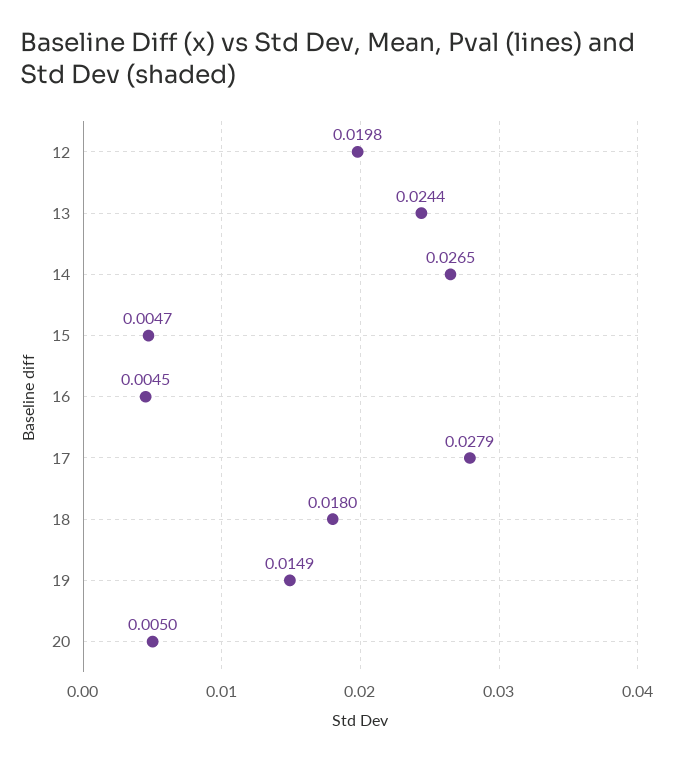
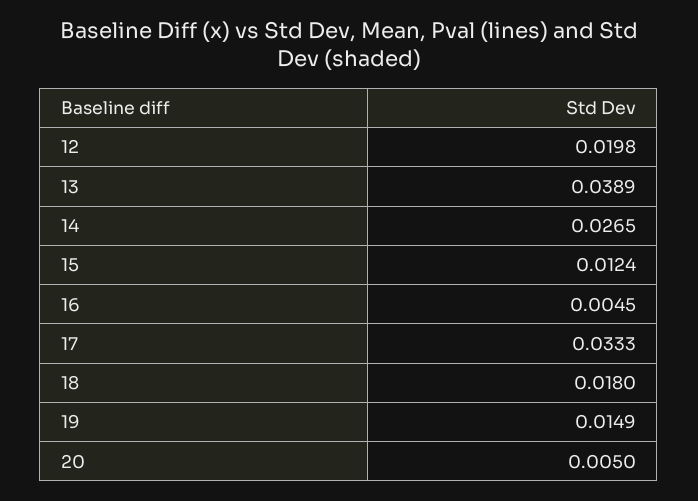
13: 0.0244 -> 0.0389
15: 0.0047 -> 0.0124
17: 0.0279 -> 0.0333

